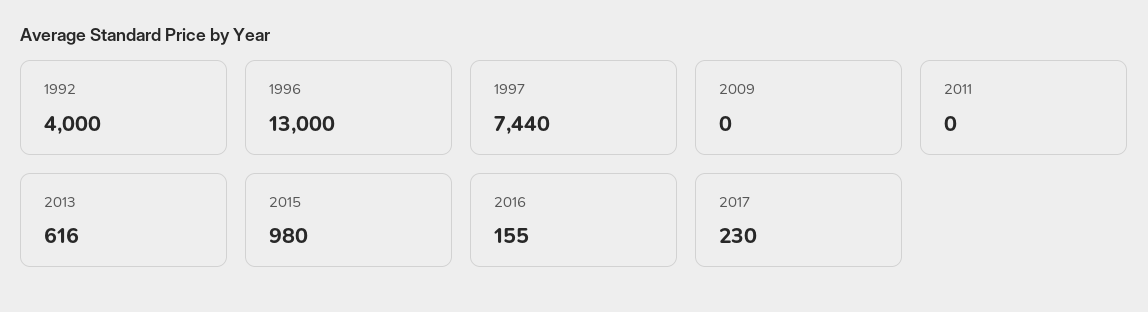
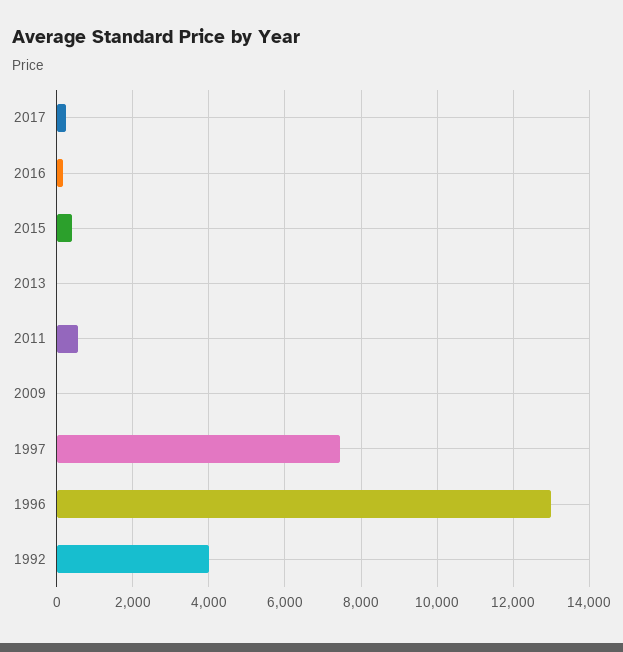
2011: 0 -> 600
2013: 616 -> 0
2015: 980 -> 400

